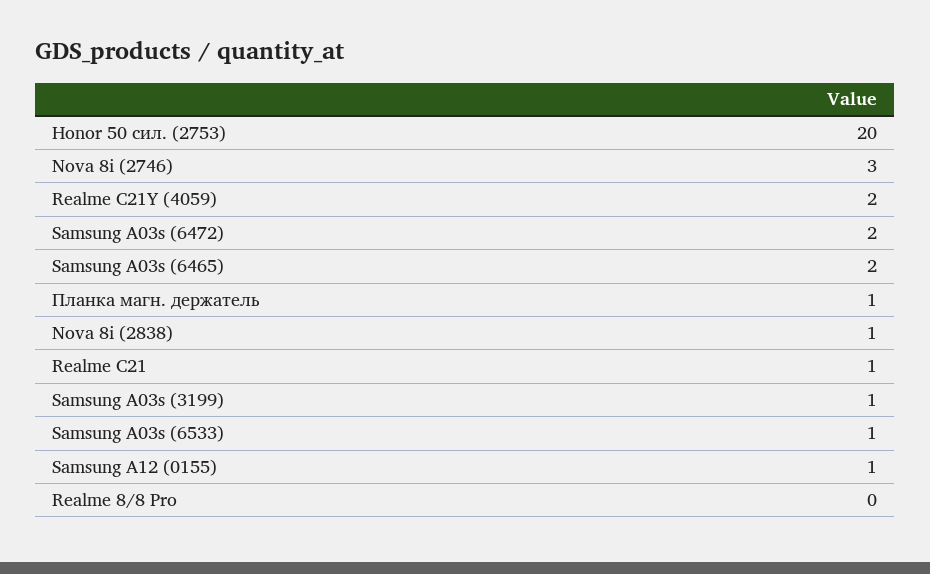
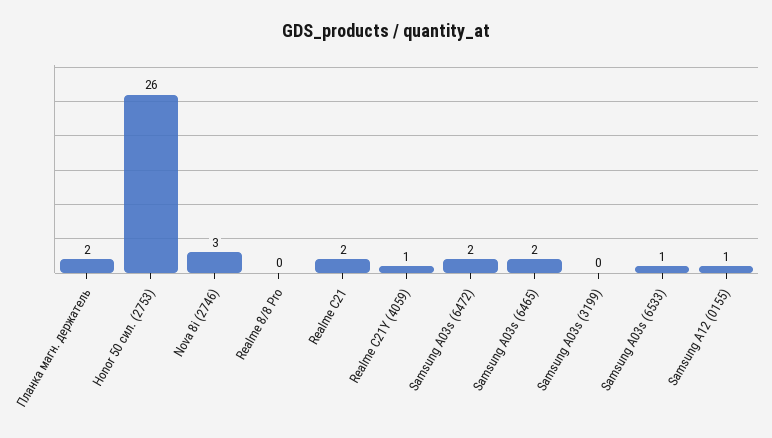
Honor 50 сил. (2753): 20 -> 26
Realme C21Y (4059): 2 -> 1
Планка магн. держатель: 1 -> 2
Nova 8i (2838): 1 -> none
Realme C21: 1 -> 2
Samsung A03s (3199): 1 -> 0

